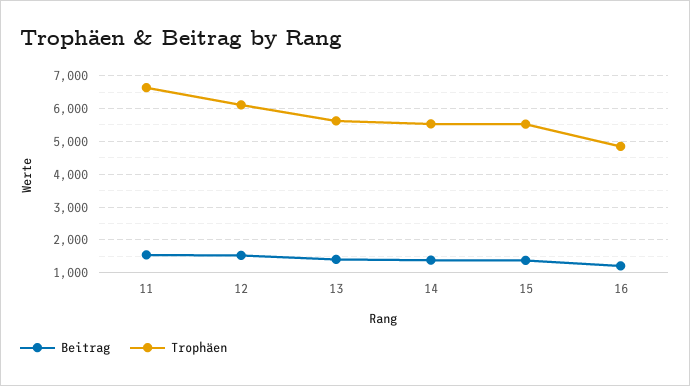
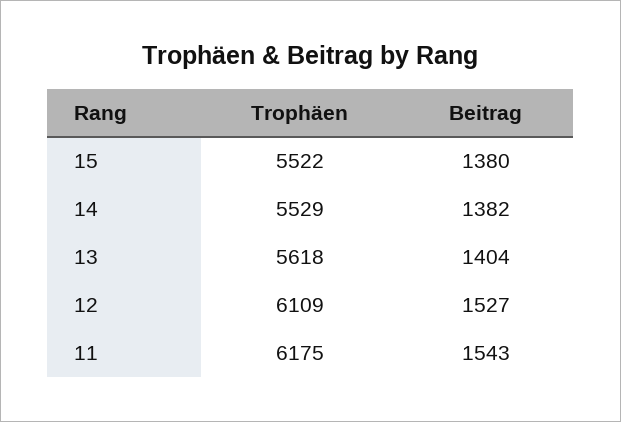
Trophäen, 11: 6600 -> 6175
Beitrag, 16: 1200 -> none
Trophäen, 16: 4800 -> none

